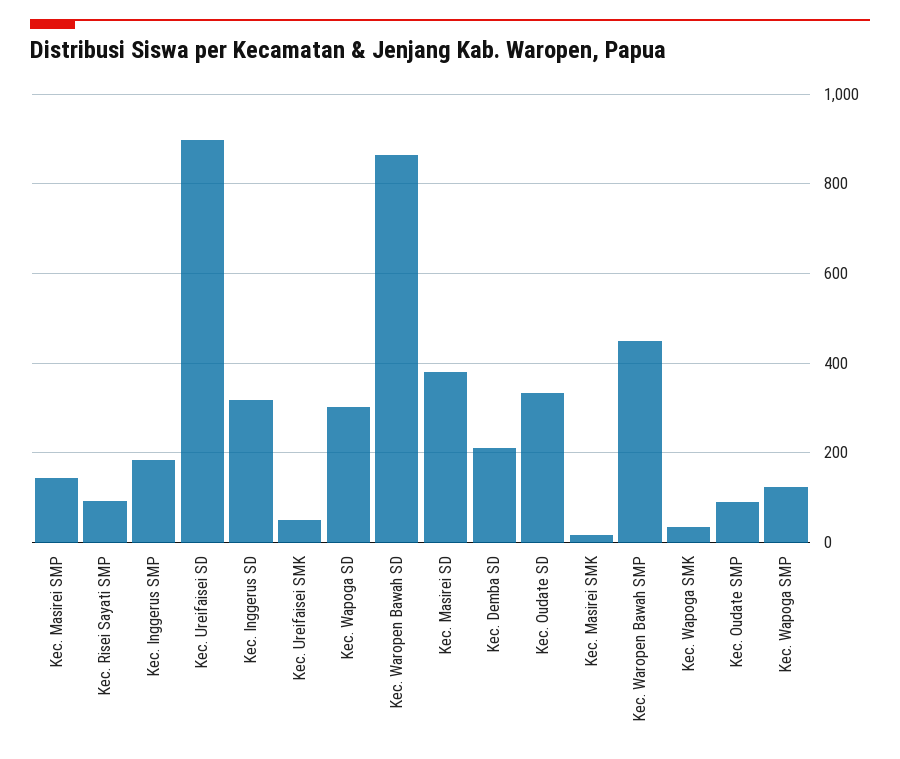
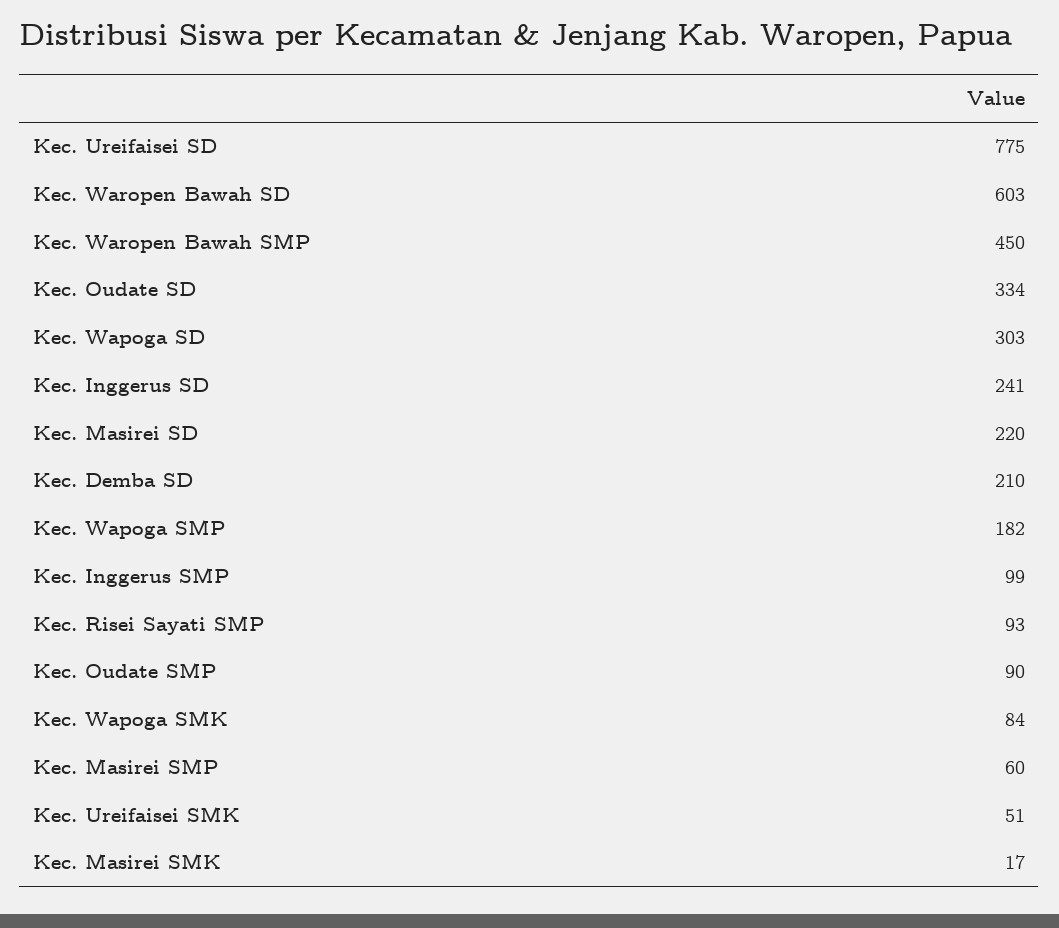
Kec. Masirei SMP: 140 -> 60
Kec. Inggerus SMP: 180 -> 99
Kec. Ureifaisei SD: 900 -> 775
Kec. Inggerus SD: 320 -> 241
Kec. Waropen Bawah SD: 860 -> 603
Kec. Masirei SD: 380 -> 220
Kec. Wapoga SMK: 40 -> 84
Kec. Wapoga SMP: 120 -> 182

